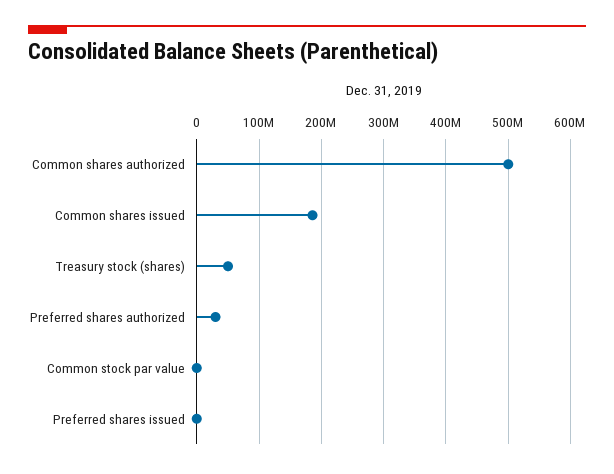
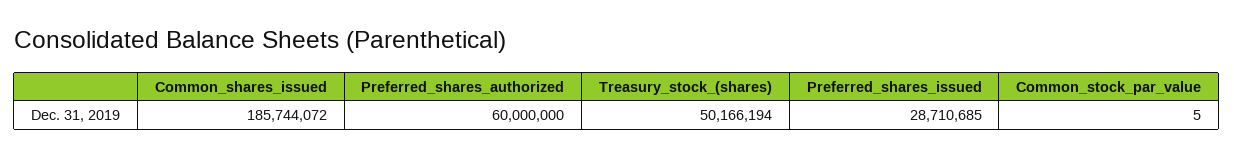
Common shares authorized: 500000000 -> none
Preferred shares authorized: 30000000 -> 60000000
Preferred shares issued: 0 -> 28710685

